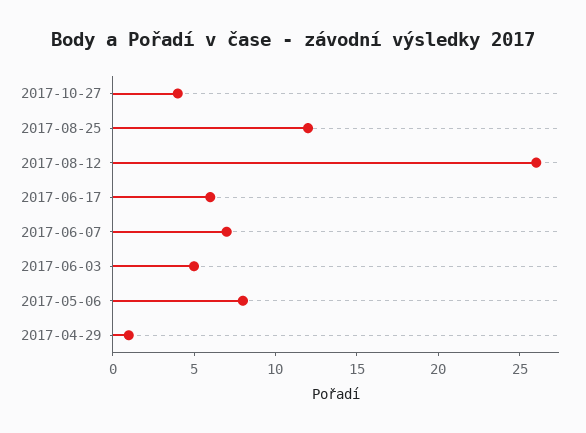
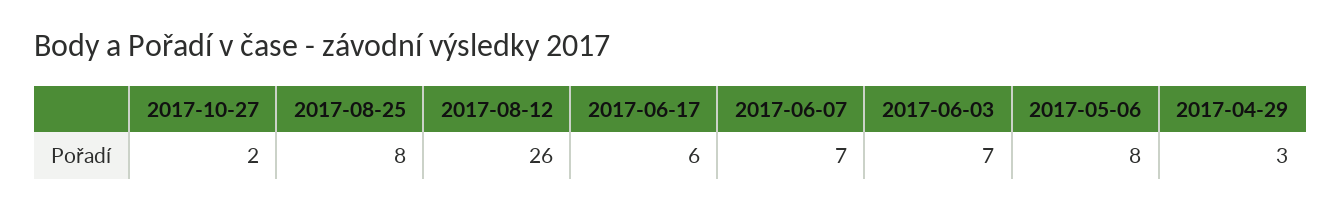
2017-10-27: 4 -> 2
2017-08-25: 12 -> 8
2017-06-03: 5 -> 7
2017-04-29: 1 -> 3

